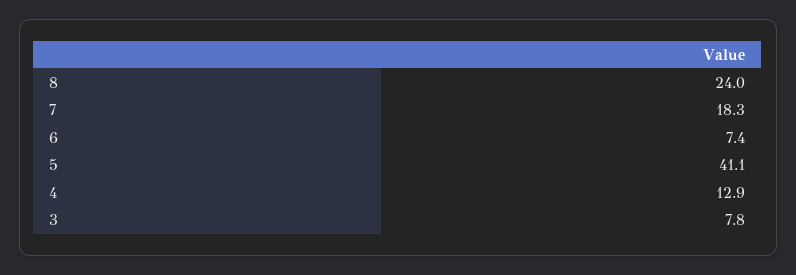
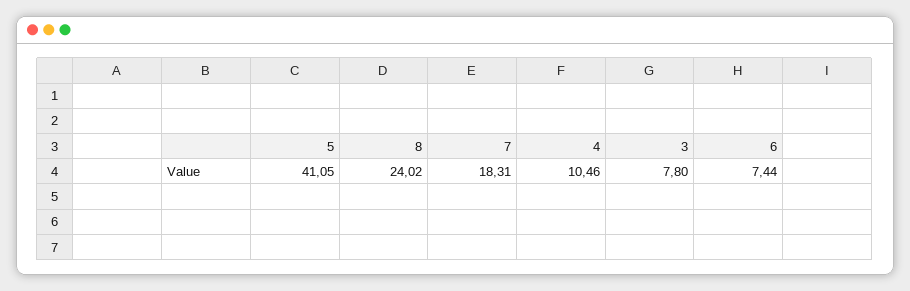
4: 12.9 -> 10.46

